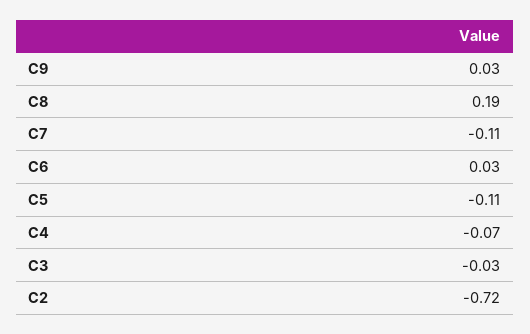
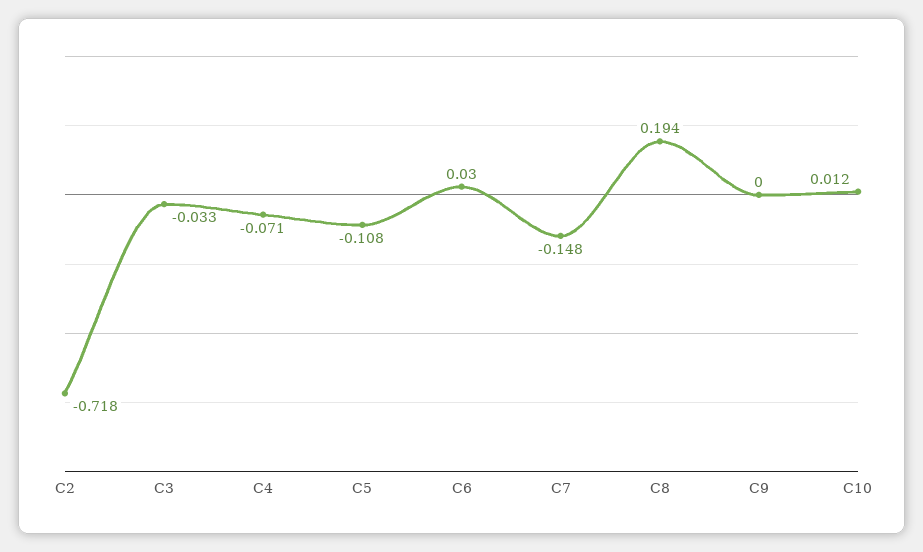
C9: 0.03 -> 0
C7: -0.11 -> -0.148
C10: none -> 0.012

